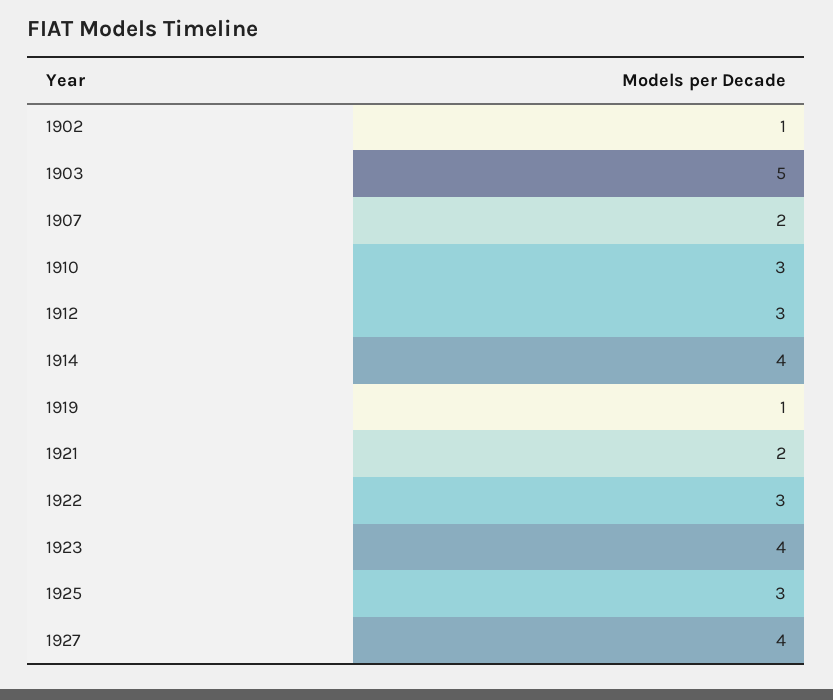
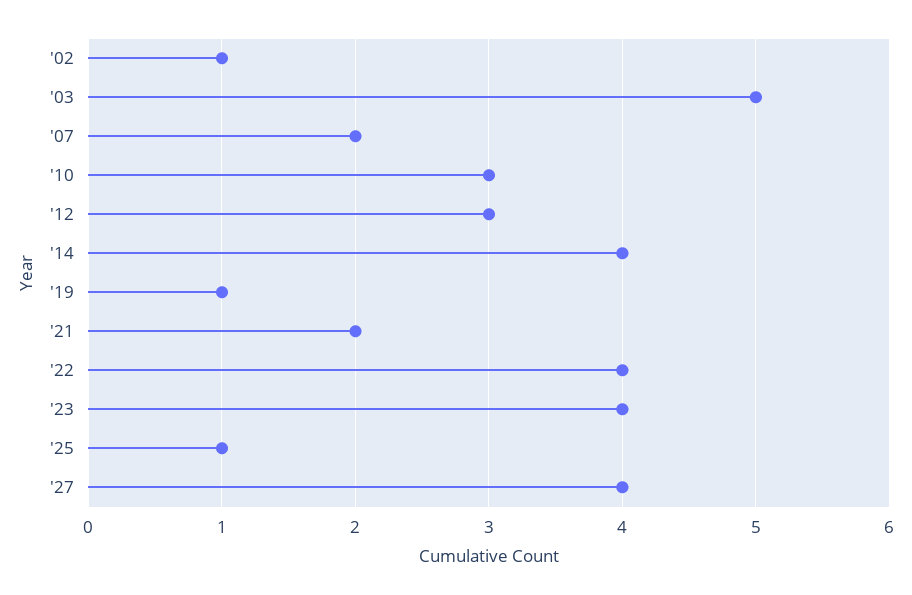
1922: 3 -> 4
1925: 3 -> 1

